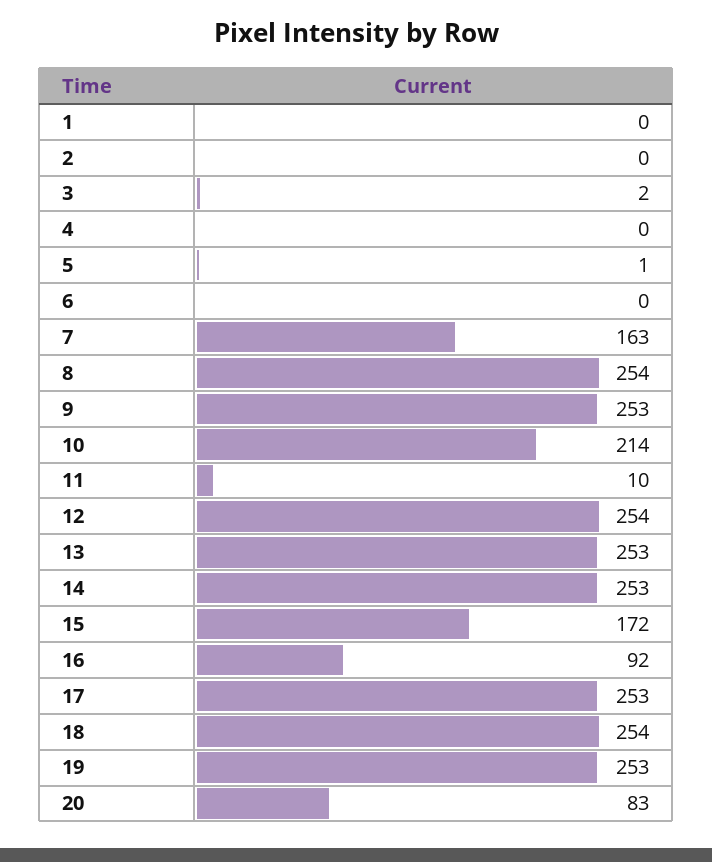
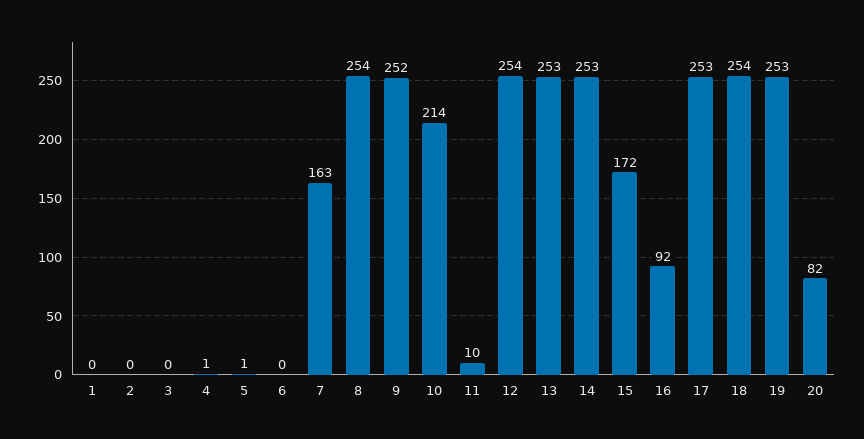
3: 2 -> 0
4: 0 -> 1
9: 253 -> 252
20: 83 -> 82

